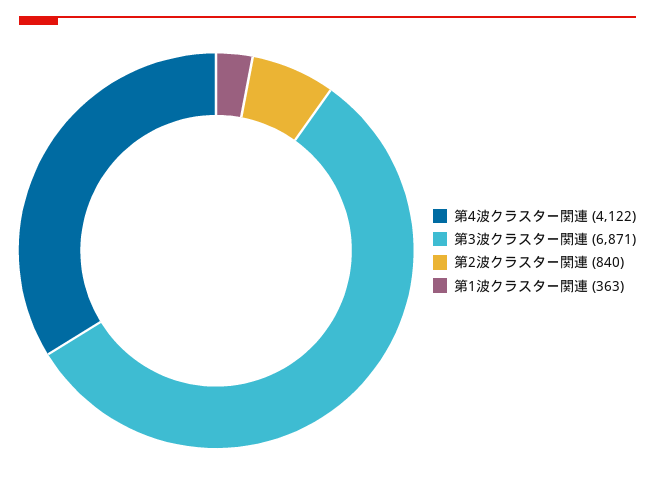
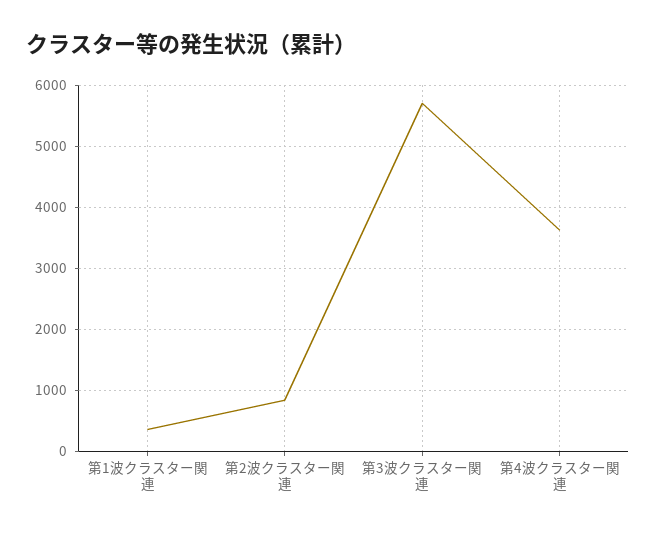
第4波クラスター関連: 4122 -> 3600
第3波クラスター関連: 6871 -> 5700

